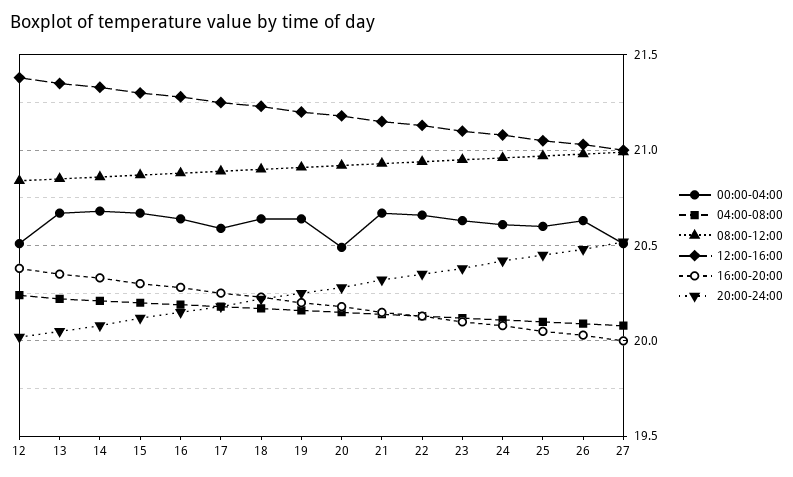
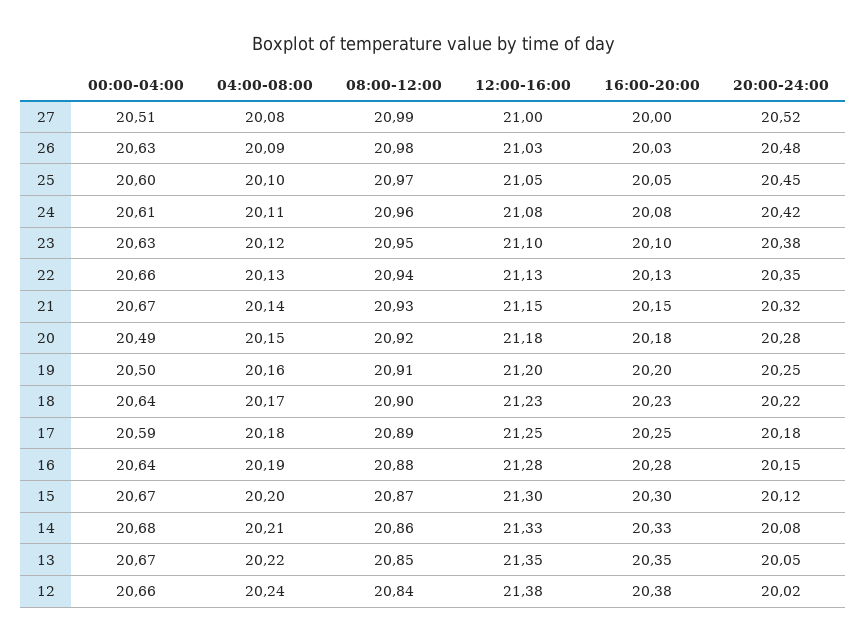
00:00-04:00, 12: 20.5 -> 20.66
00:00-04:00, 19: 20.65 -> 20.5

